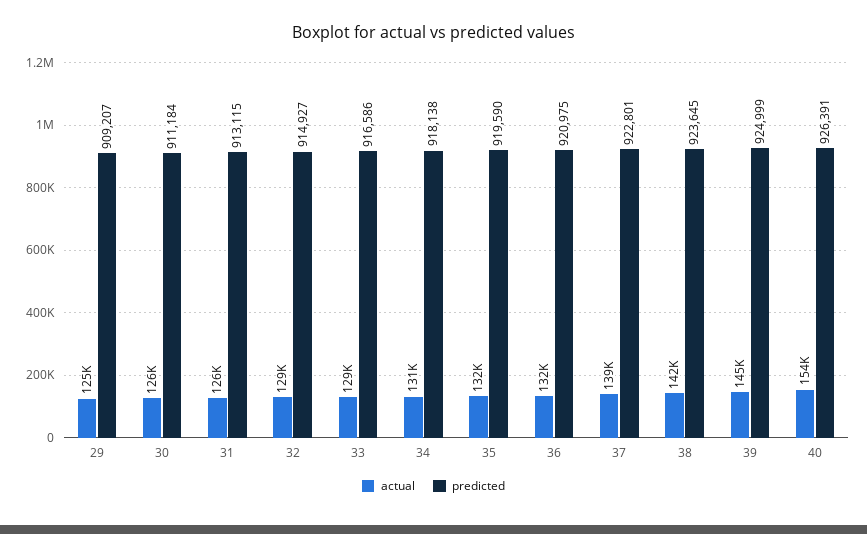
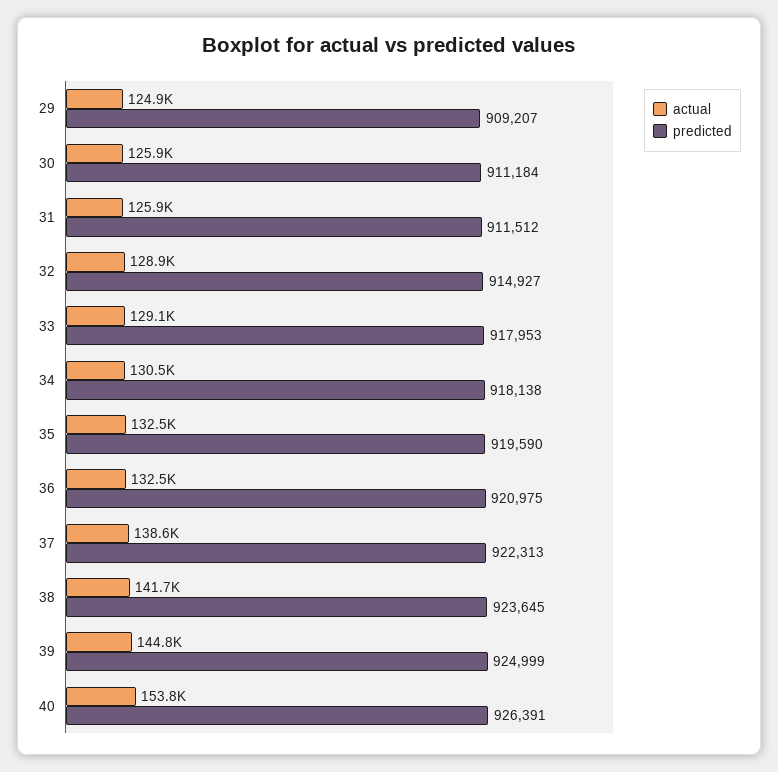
predicted, 31: 913115 -> 911512
predicted, 33: 916586 -> 917953
predicted, 37: 922801 -> 922313

